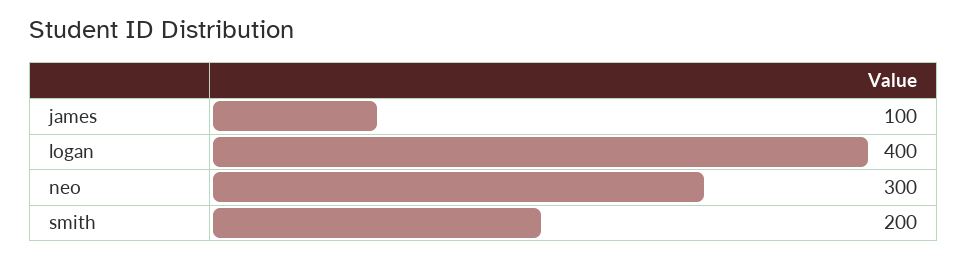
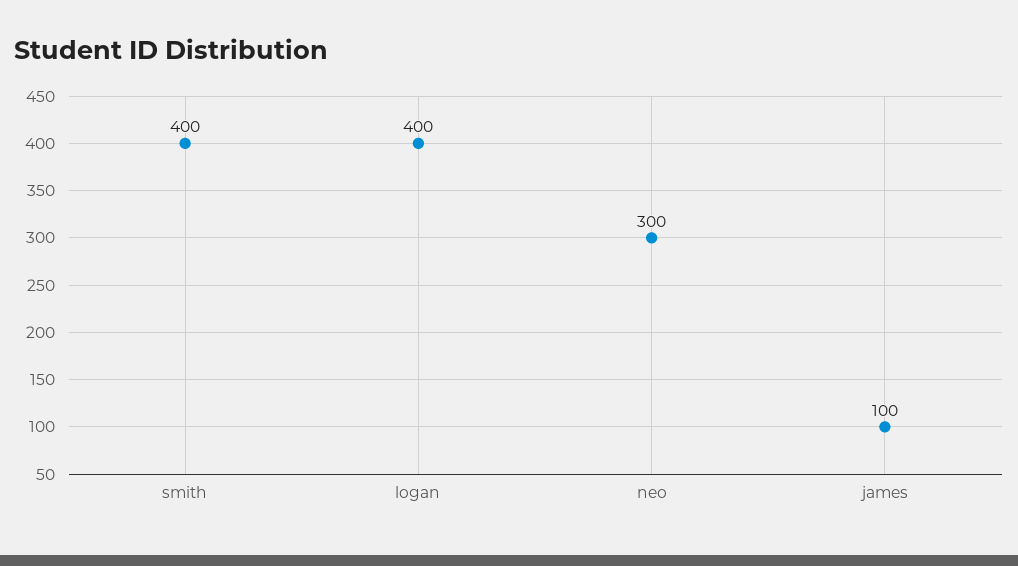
smith: 200 -> 400

